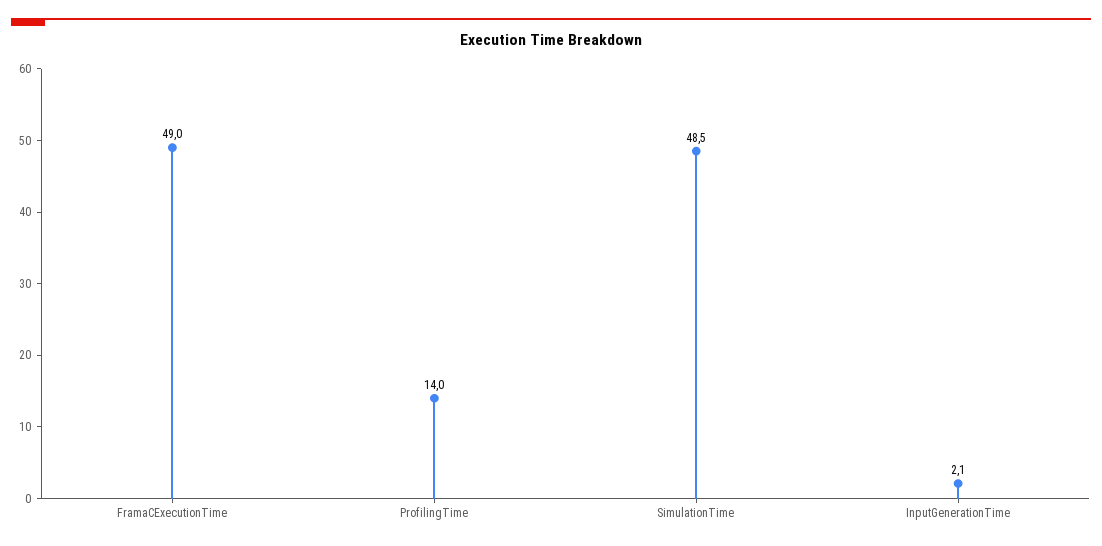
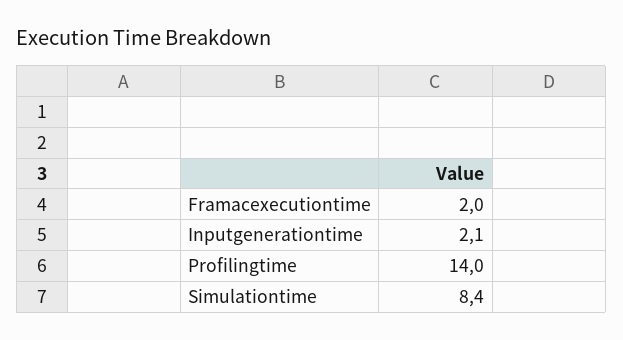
FramaCExecutionTime: 49 -> 2
SimulationTime: 48.5 -> 8.4

